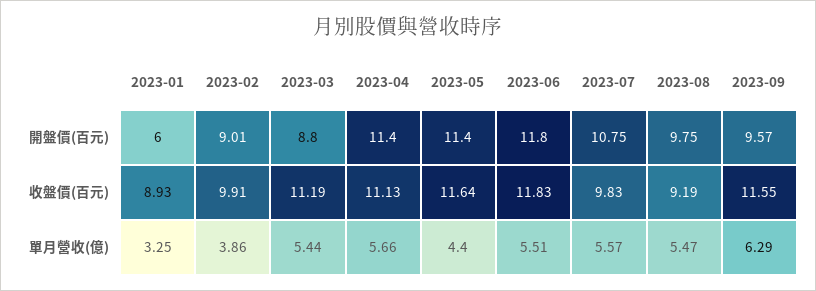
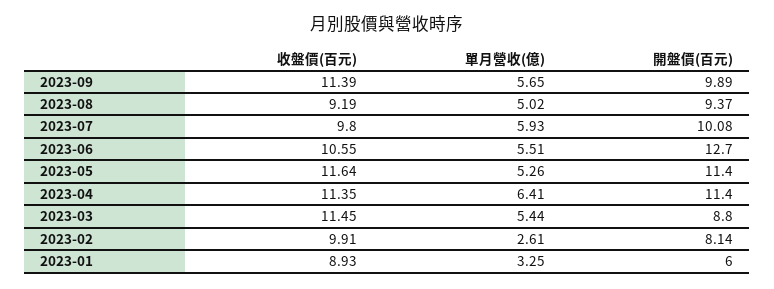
2023-02, 開盤價(百元): 9.01 -> 8.14
2023-06, 開盤價(百元): 11.8 -> 12.7
2023-07, 開盤價(百元): 10.75 -> 10.08
2023-08, 開盤價(百元): 9.75 -> 9.37
2023-09, 開盤價(百元): 9.57 -> 9.89
2023-03, 收盤價(百元): 11.19 -> 11.45
2023-04, 收盤價(百元): 11.13 -> 11.35
2023-06, 收盤價(百元): 11.83 -> 10.55
2023-07, 收盤價(百元): 9.83 -> 9.8
2023-09, 收盤價(百元): 11.55 -> 11.39
2023-02, 單月營收(億): 3.86 -> 2.61
2023-04, 單月營收(億): 5.66 -> 6.41
2023-05, 單月營收(億): 4.4 -> 5.26
2023-07, 單月營收(億): 5.57 -> 5.93
2023-08, 單月營收(億): 5.47 -> 5.02
2023-09, 單月營收(億): 6.29 -> 5.65

